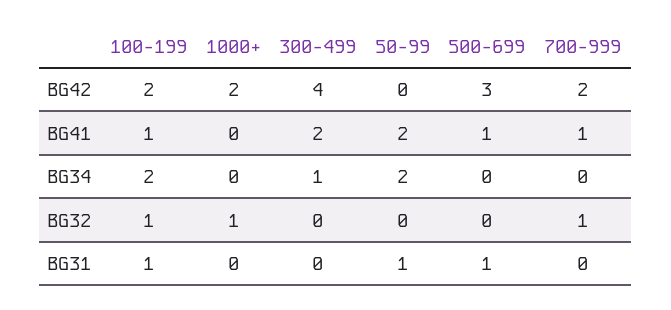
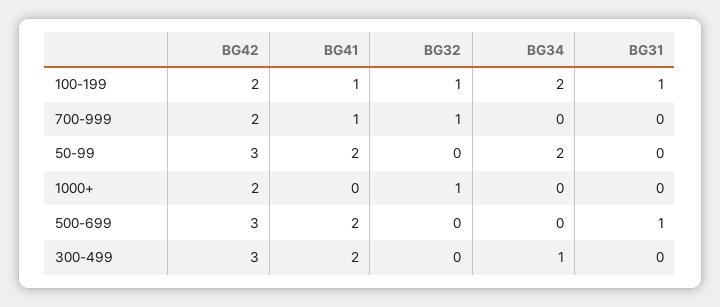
300-499, BG42: 4 -> 3
50-99, BG42: 0 -> 3
500-699, BG41: 1 -> 2
50-99, BG31: 1 -> 0

